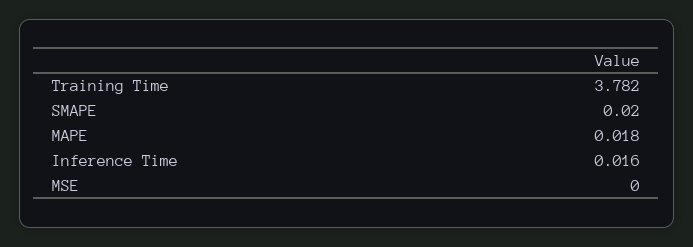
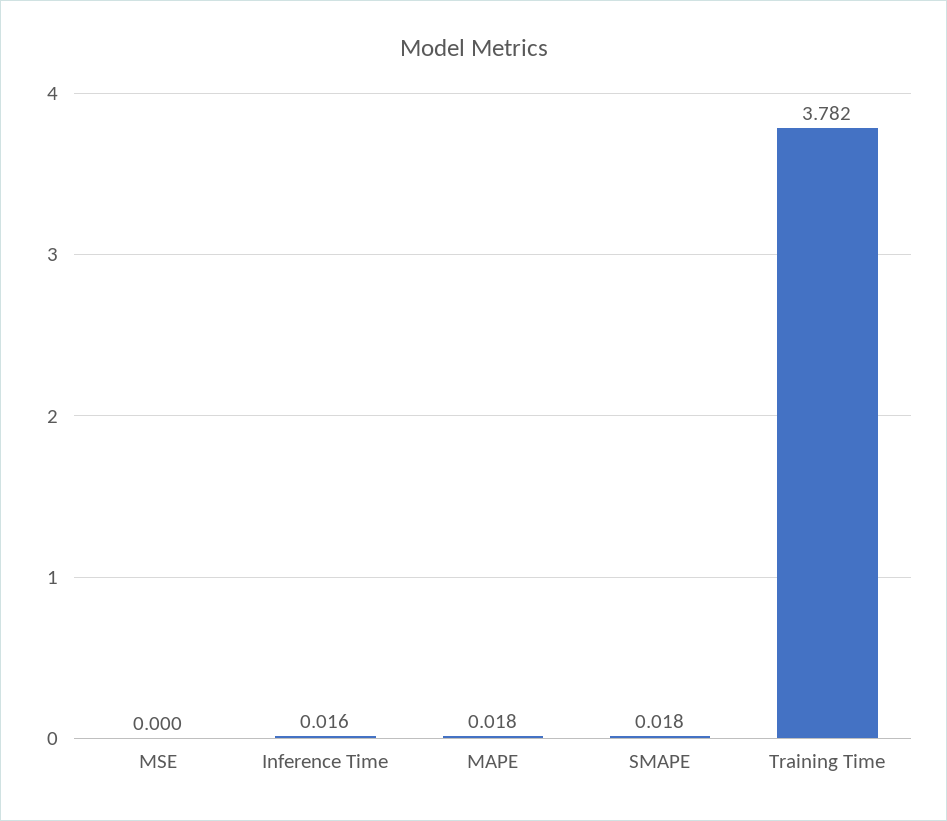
SMAPE: 0.02 -> 0.018

